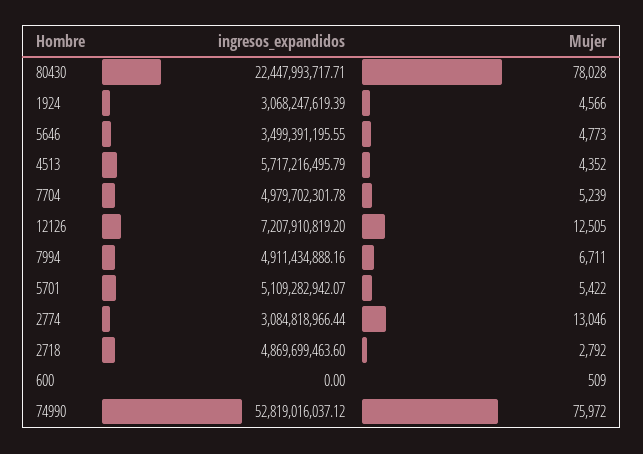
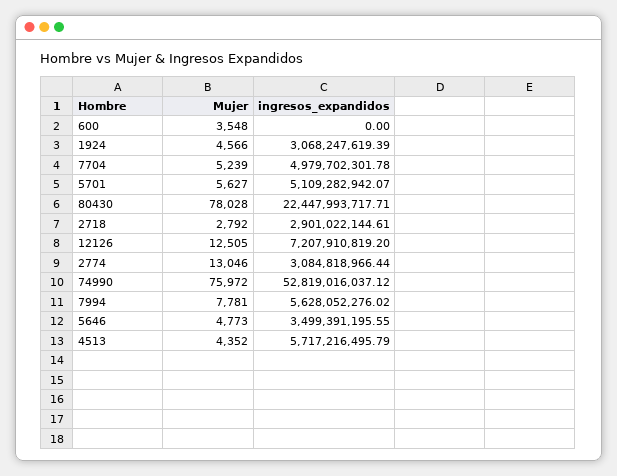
ingresos_expandidos, 7994: 4911434888.16 -> 5628052276.02
Mujer, 7994: 6711 -> 7781
Mujer, 5701: 5422 -> 5627
ingresos_expandidos, 2718: 4869699463.6 -> 2901022144.61
Mujer, 600: 509 -> 3548

